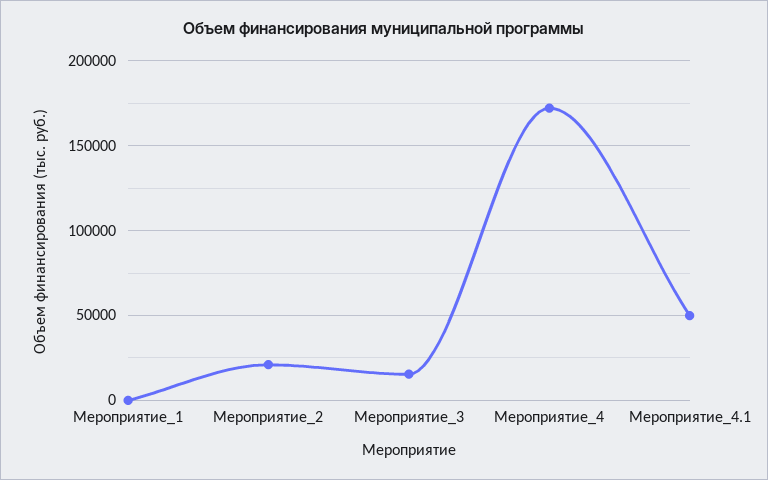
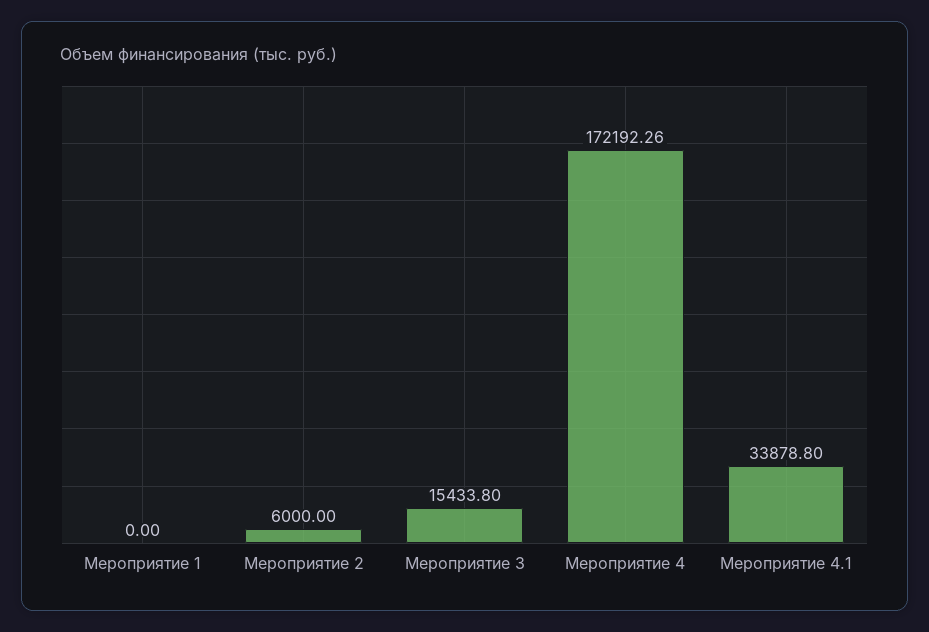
Мероприятие_2: 20000 -> 6000
Мероприятие_4.1: 50000 -> 33878.8

